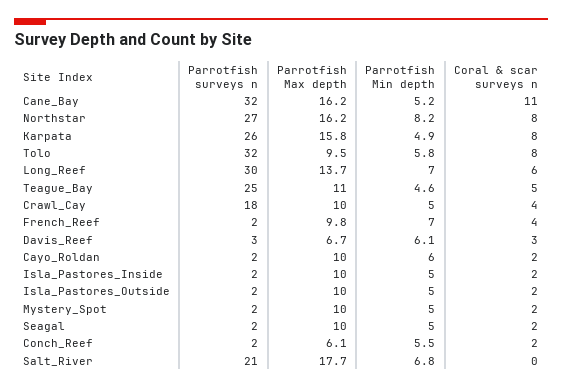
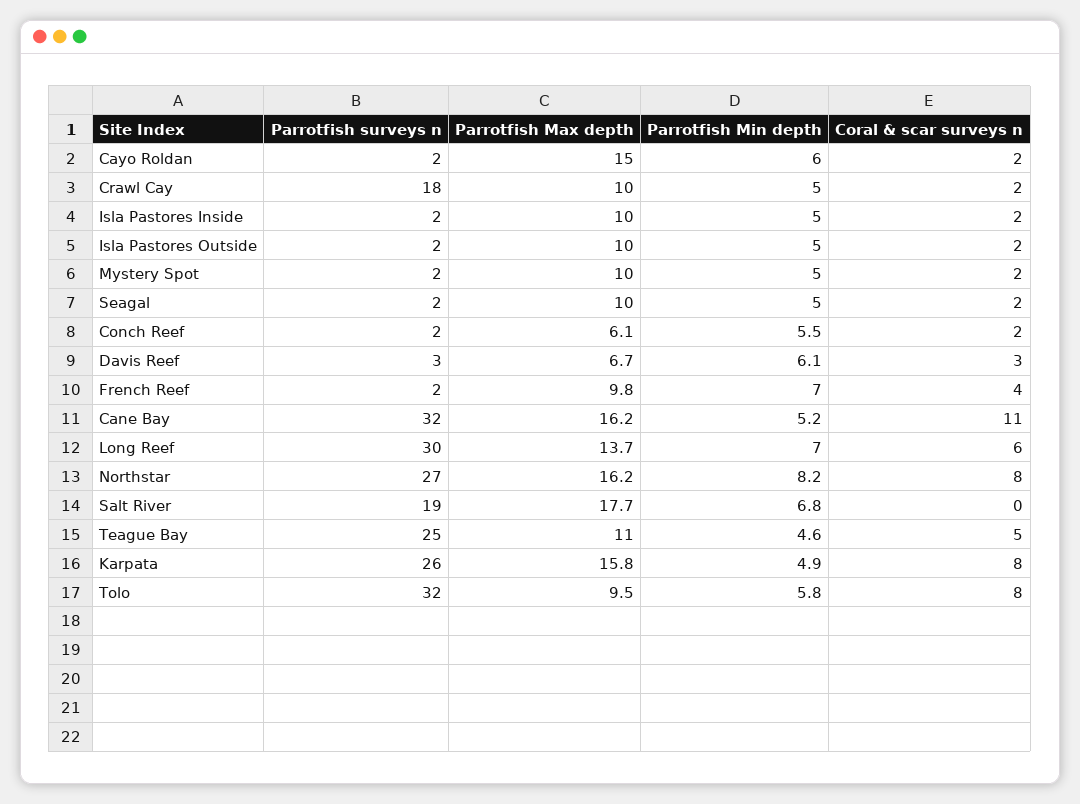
Coral & scar surveys n, Crawl_Cay: 4 -> 2
Parrotfish Max depth, Cayo_Roldan: 10 -> 15
Parrotfish surveys n, Salt_River: 21 -> 19

